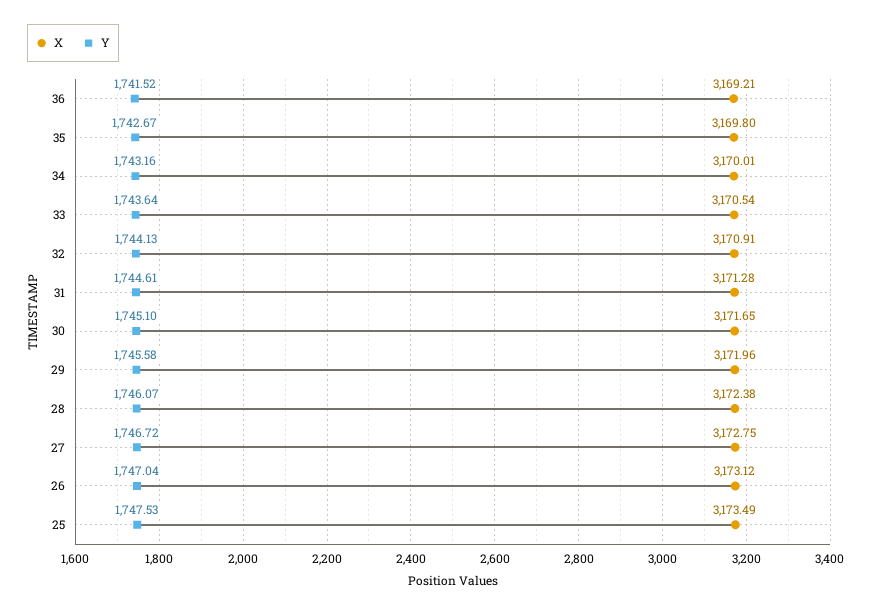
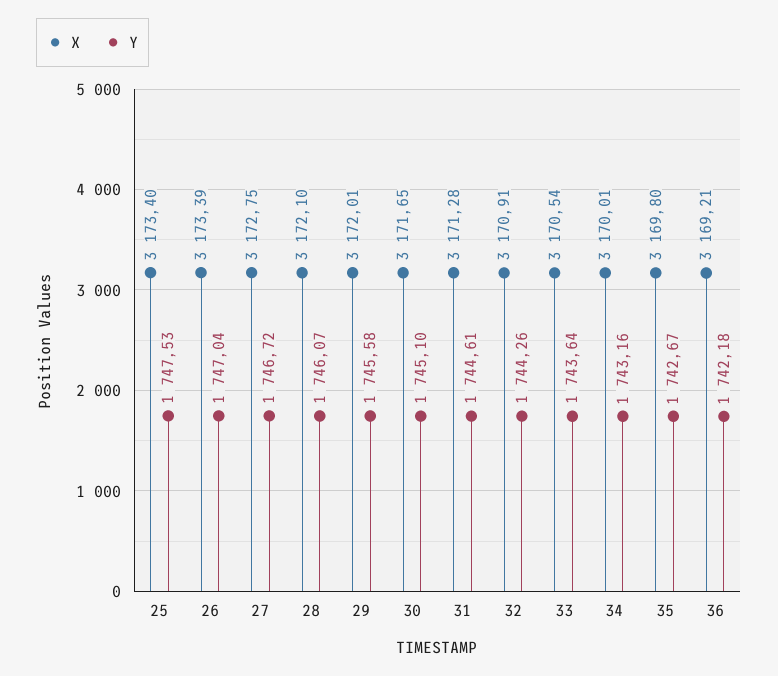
Y, 36: 1741.52 -> 1742.18
Y, 32: 1744.13 -> 1744.26
X, 29: 3171.96 -> 3172.01
X, 28: 3172.38 -> 3172.1
X, 26: 3173.12 -> 3173.39
X, 25: 3173.49 -> 3173.4

